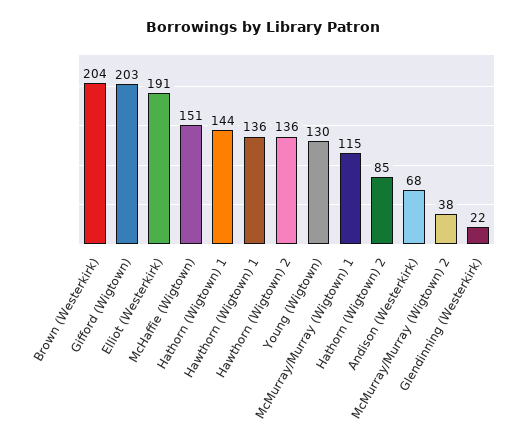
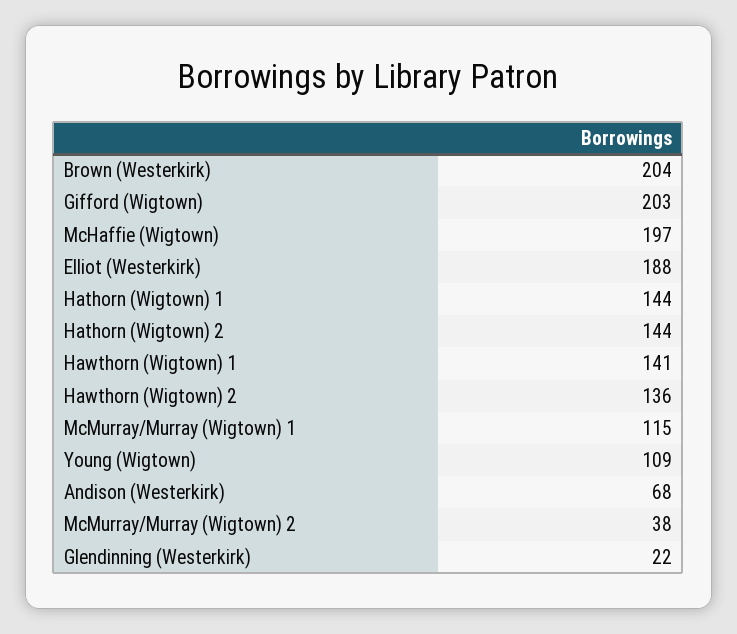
Elliot (Westerkirk): 191 -> 188
McHaffie (Wigtown): 151 -> 197
Hawthorn (Wigtown) 1: 136 -> 141
Young (Wigtown): 130 -> 109
Hathorn (Wigtown) 2: 85 -> 144

